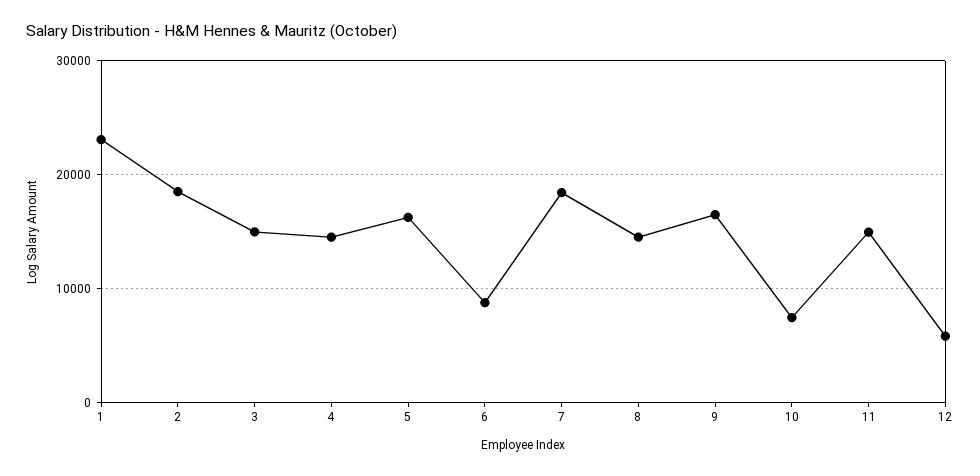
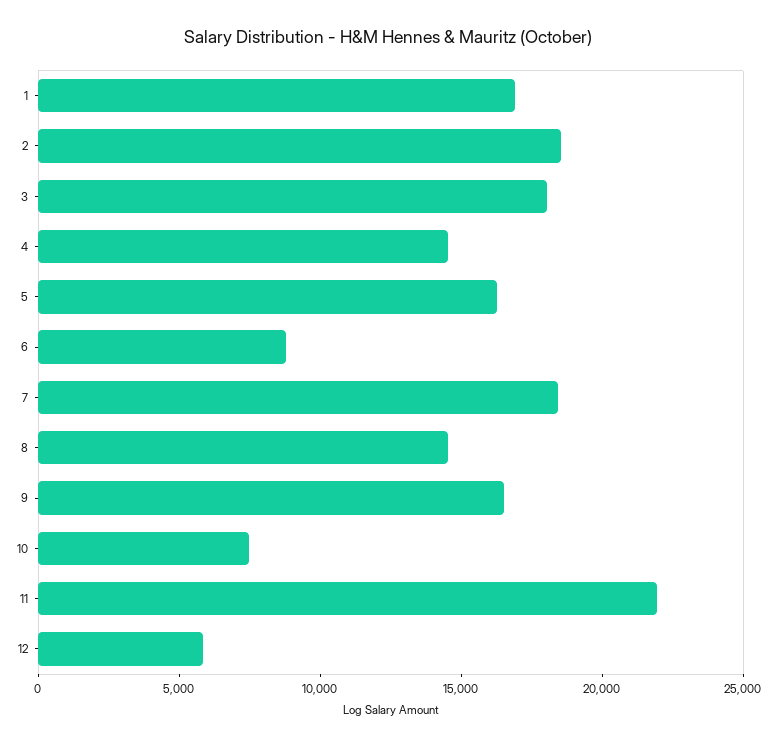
1: 23000 -> 17000
3: 15000 -> 18000
11: 15000 -> 22000

